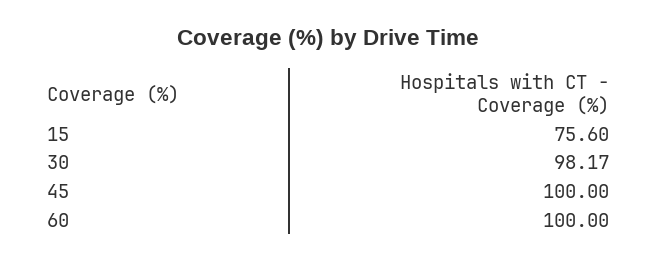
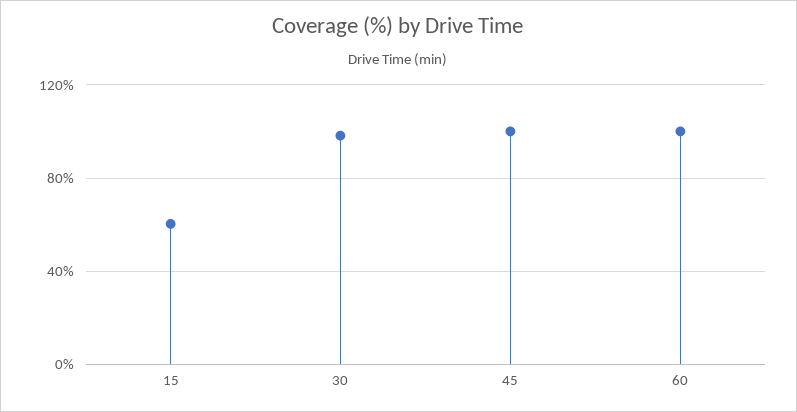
15: 75.6 -> 60

